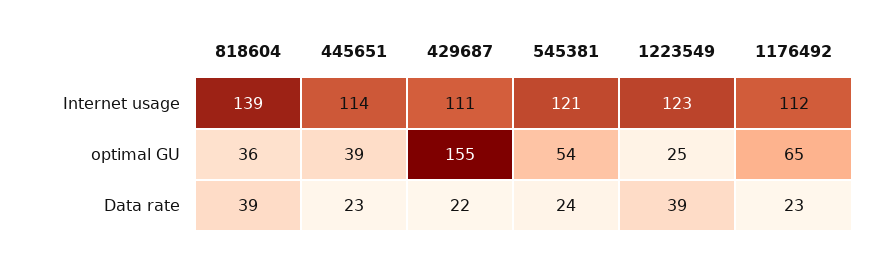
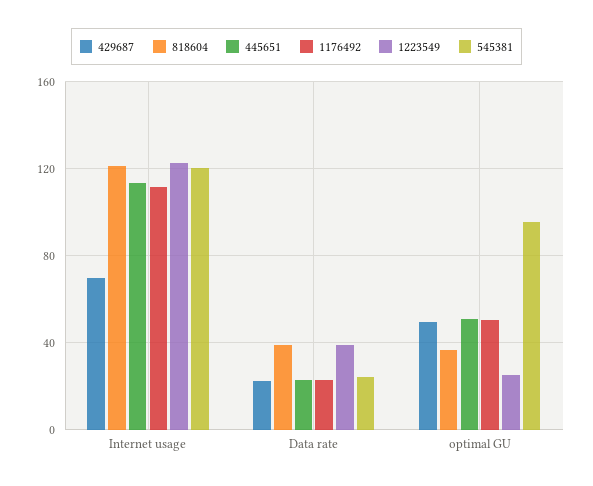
818604, Internet usage: 139 -> 120
429687, Internet usage: 111 -> 70
445651, optimal GU: 39 -> 50
429687, optimal GU: 155 -> 50
545381, optimal GU: 54 -> 95
1176492, optimal GU: 65 -> 50

